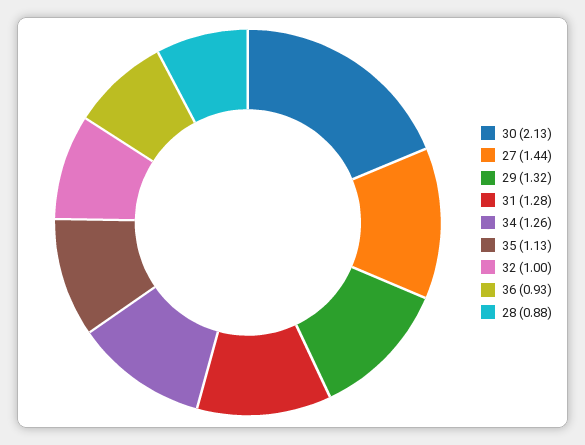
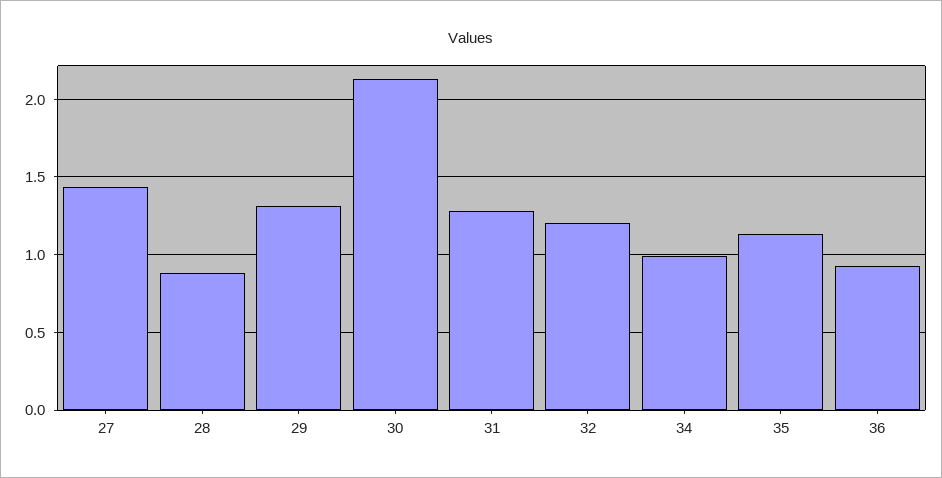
34: 1.26 -> 1
32: 1 -> 1.2

